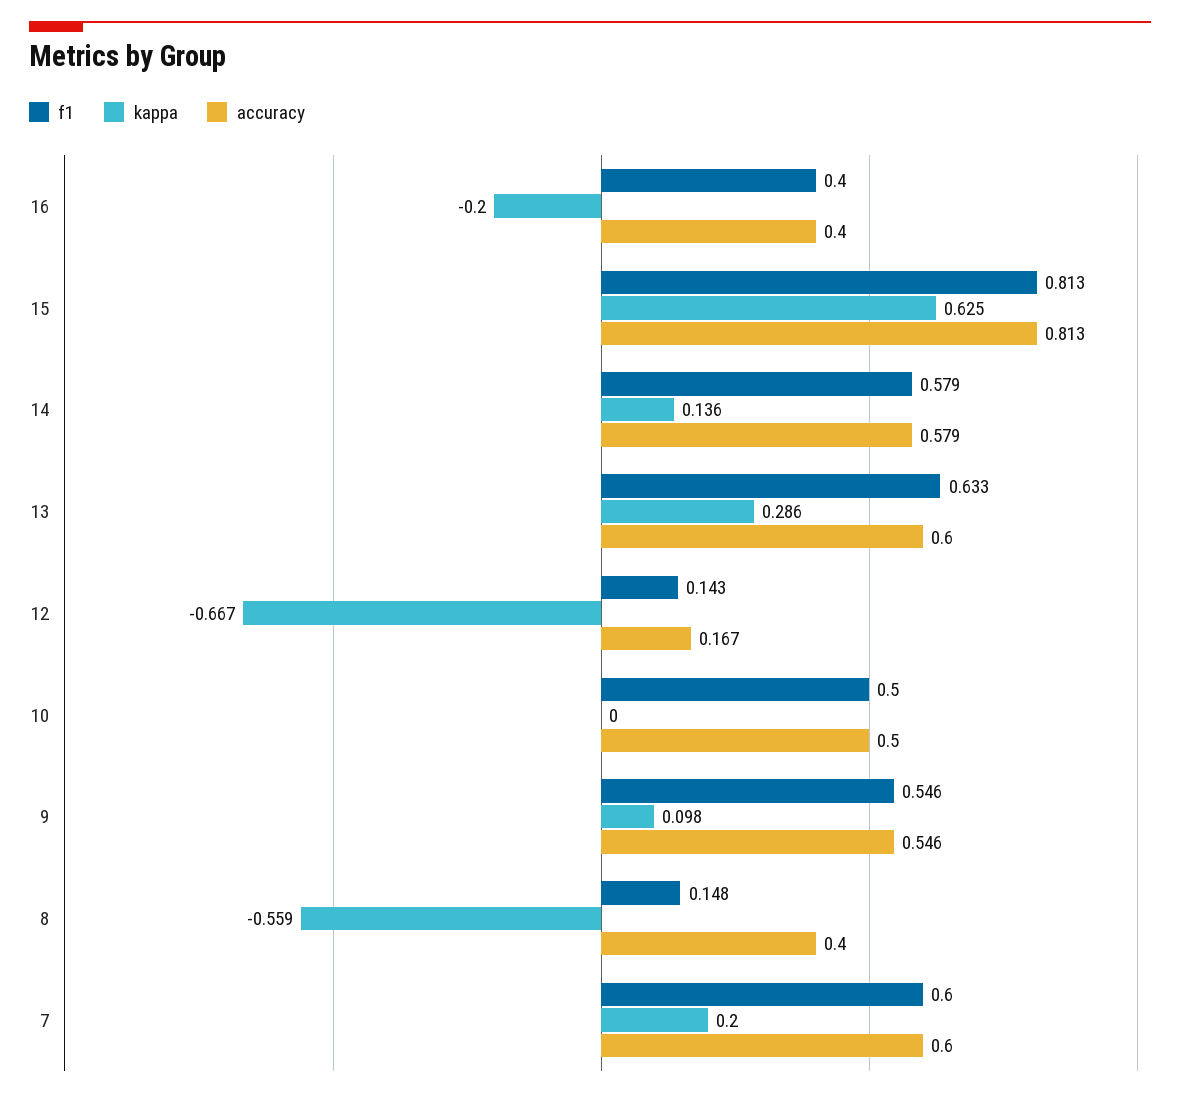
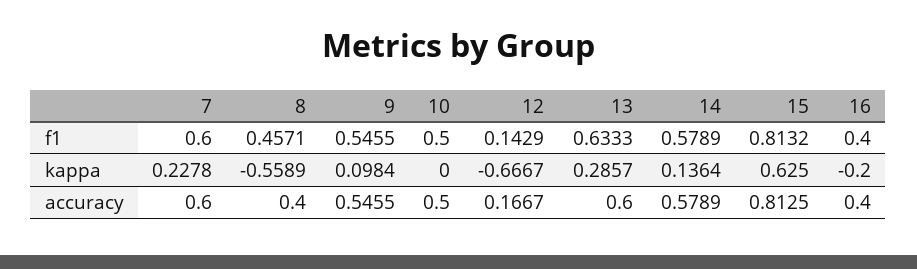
f1, 8: 0.148 -> 0.4571
kappa, 7: 0.2 -> 0.2278

